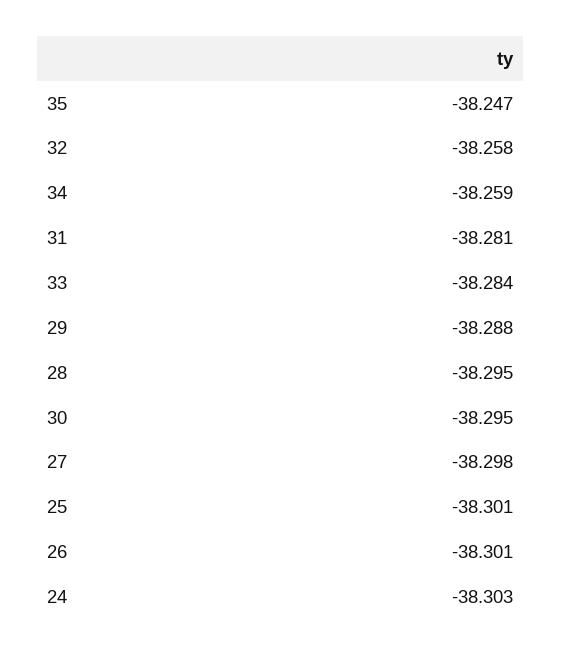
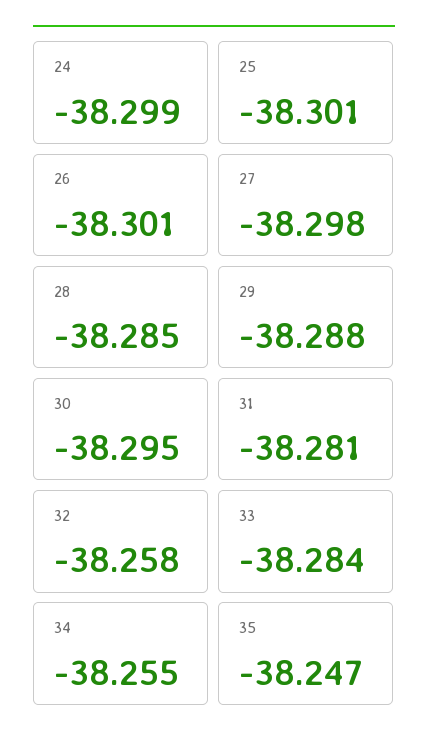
34: -38.259 -> -38.255
28: -38.295 -> -38.285
24: -38.303 -> -38.299

